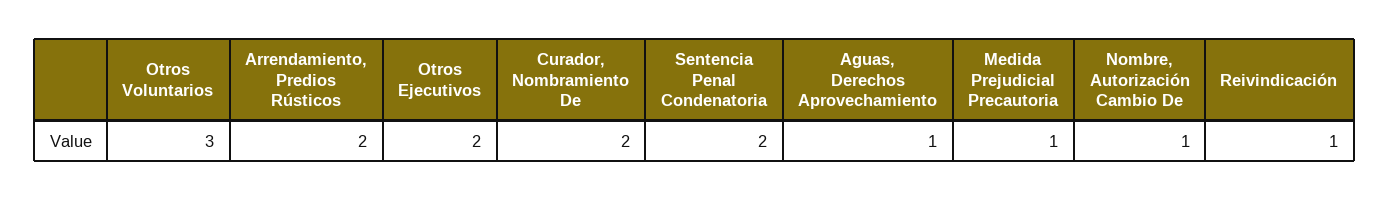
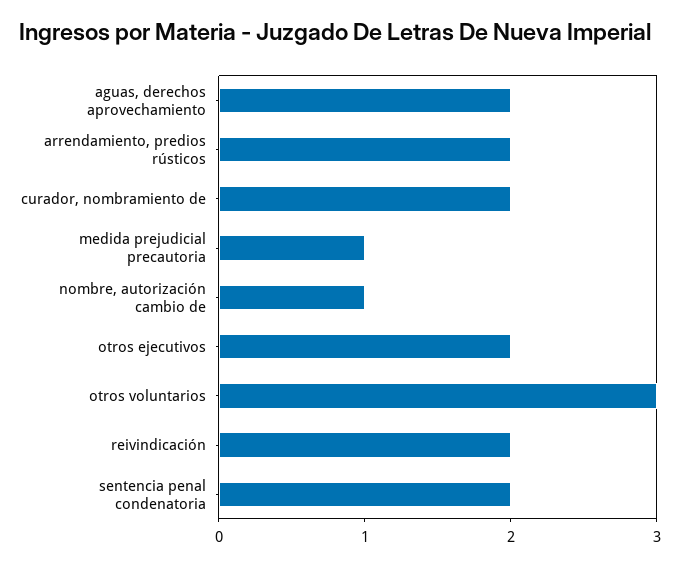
Aguas, Derechos Aprovechamiento: 1 -> 2
Reivindicación: 1 -> 2

